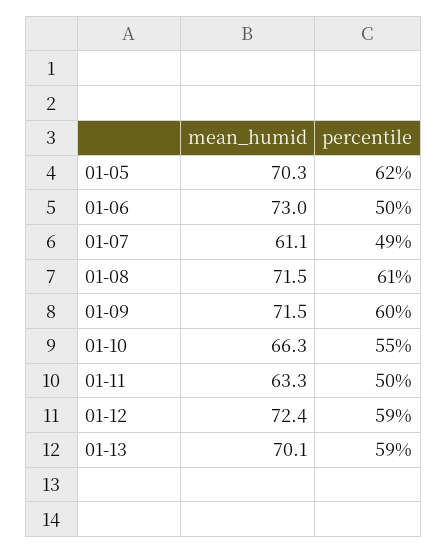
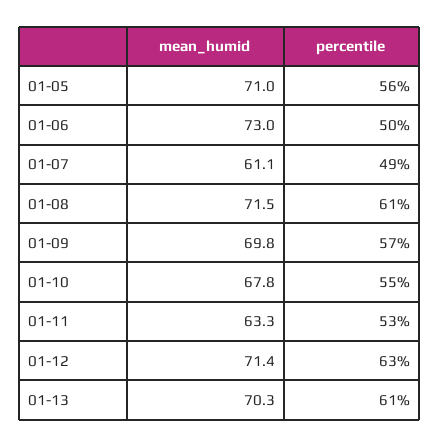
mean_humid, 01-05: 70.3 -> 71
percentile, 01-05: 62 -> 56
mean_humid, 01-09: 71.5 -> 69.8
percentile, 01-09: 60 -> 57
mean_humid, 01-10: 66.3 -> 67.8
percentile, 01-11: 50 -> 53
mean_humid, 01-12: 72.4 -> 71.4
percentile, 01-12: 59 -> 63
mean_humid, 01-13: 70.1 -> 70.3
percentile, 01-13: 59 -> 61

